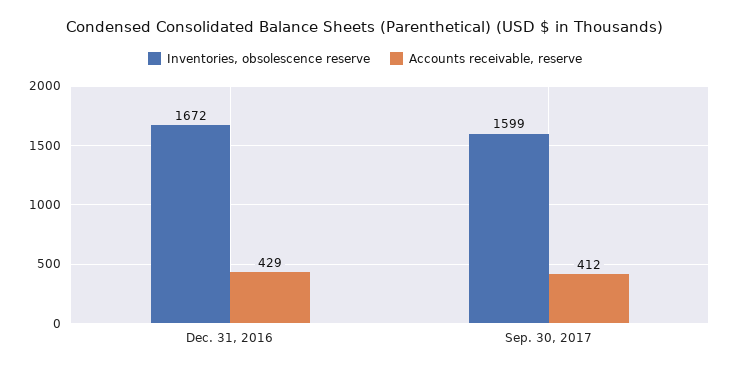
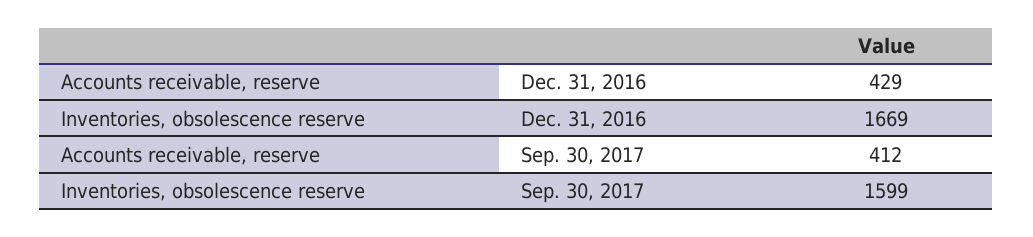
Inventories, obsolescence reserve, Dec. 31, 2016: 1672 -> 1669

